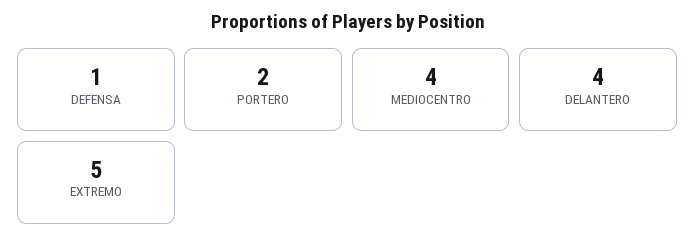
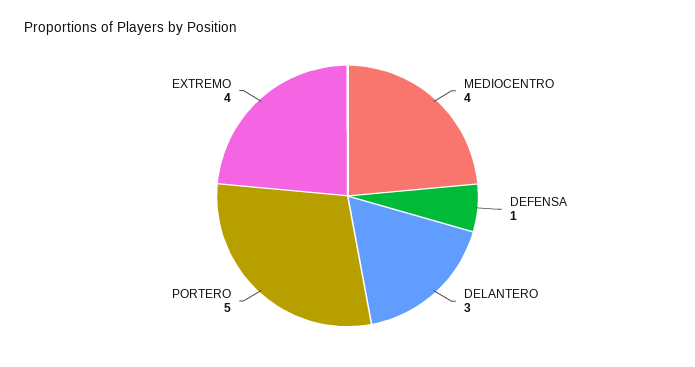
PORTERO: 2 -> 5
DELANTERO: 4 -> 3
EXTREMO: 5 -> 4

